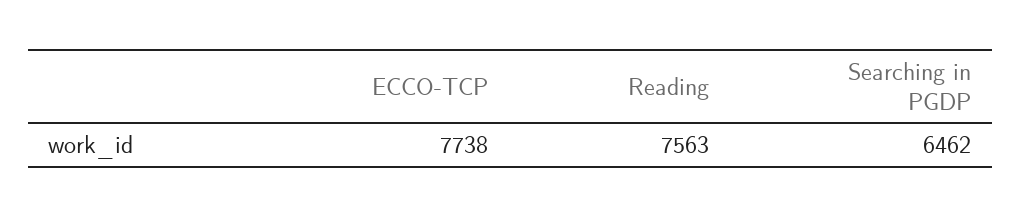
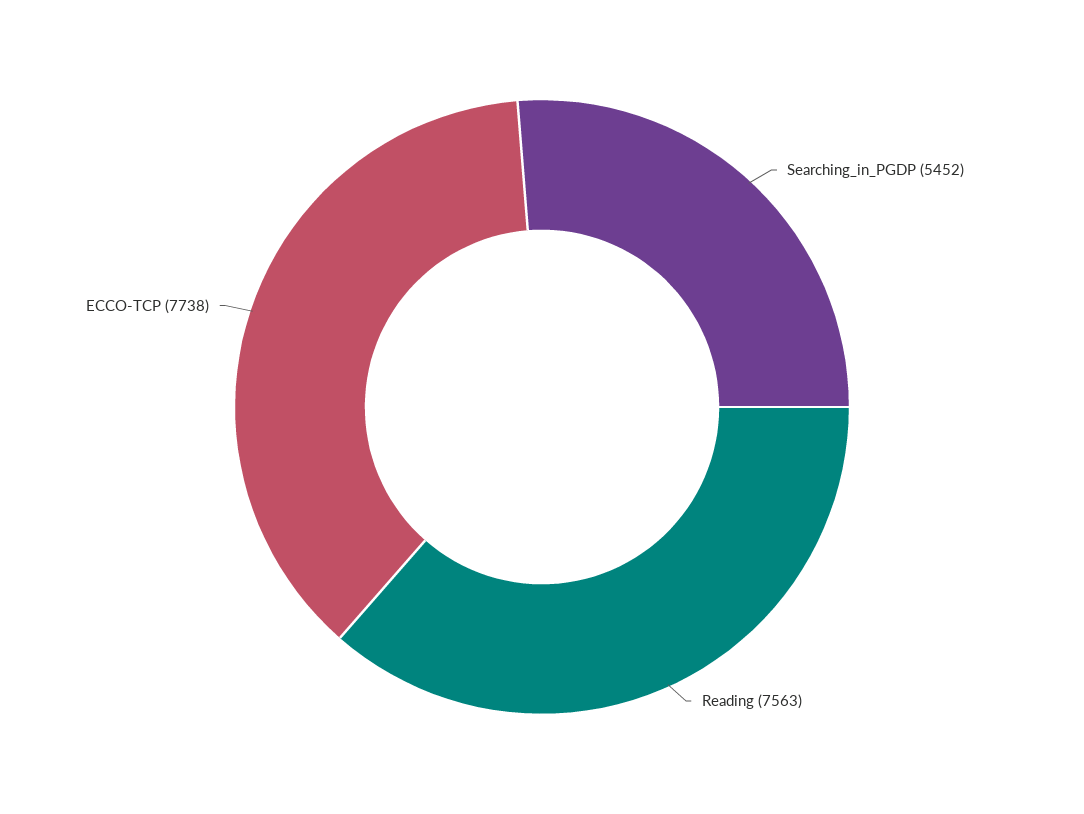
Searching in PGDP: 6462 -> 5452

